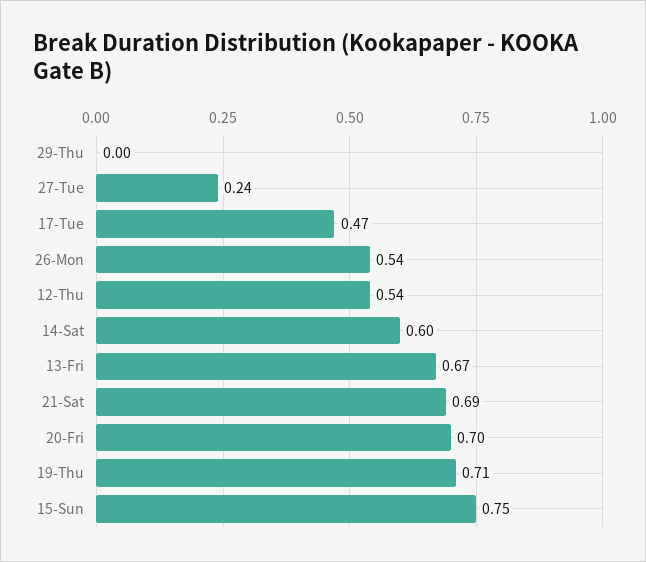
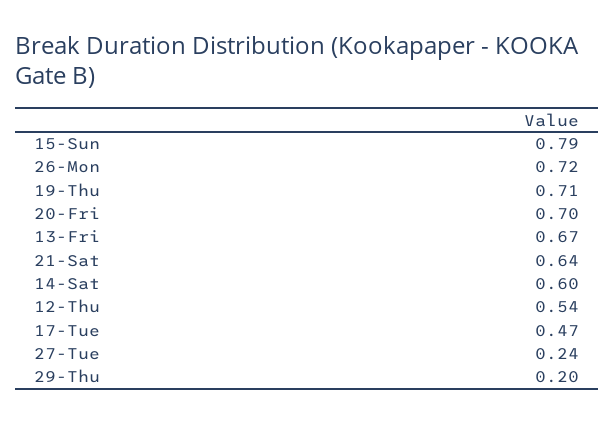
29-Thu: 0 -> 0.2
26-Mon: 0.54 -> 0.72
21-Sat: 0.69 -> 0.64
15-Sun: 0.75 -> 0.79

